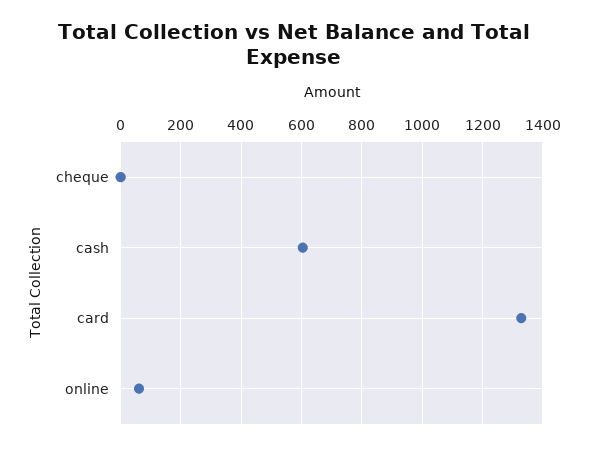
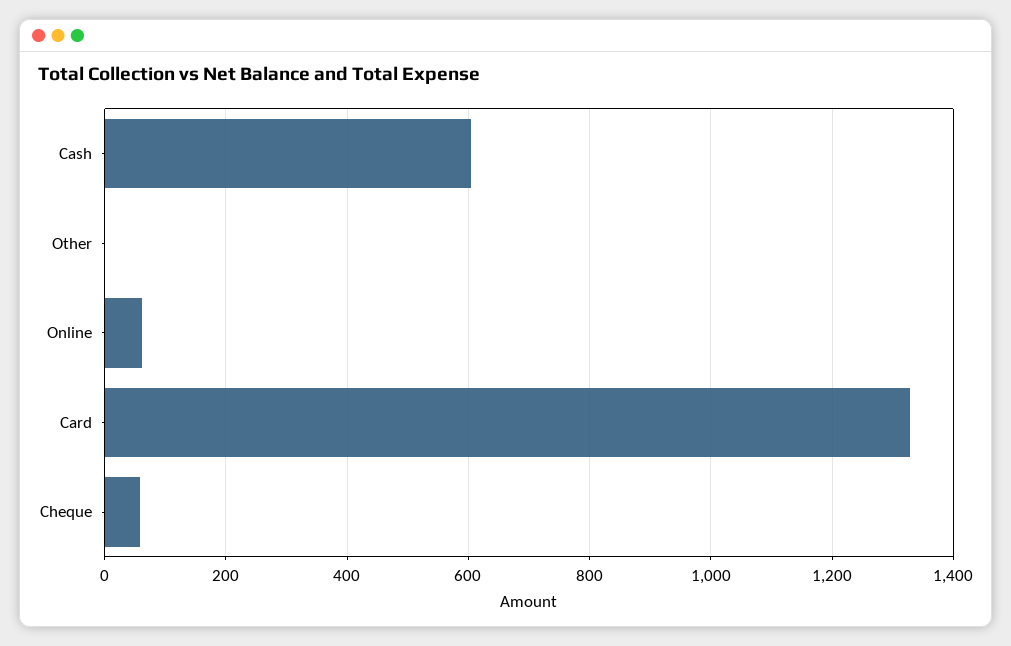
cheque: 0 -> 60
Other: none -> 0

